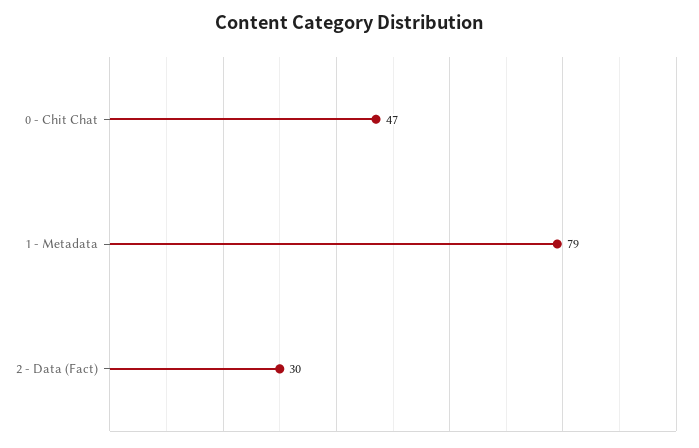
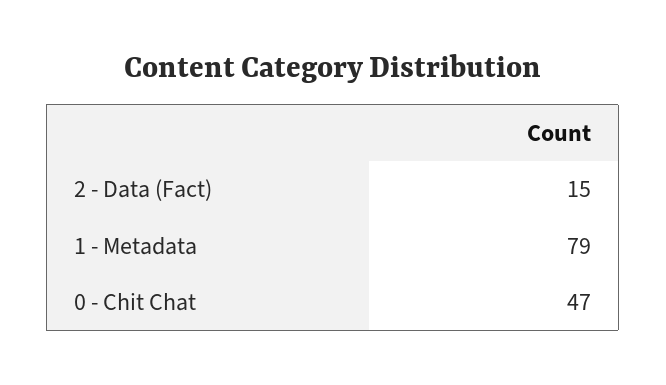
2 - Data (Fact): 30 -> 15

